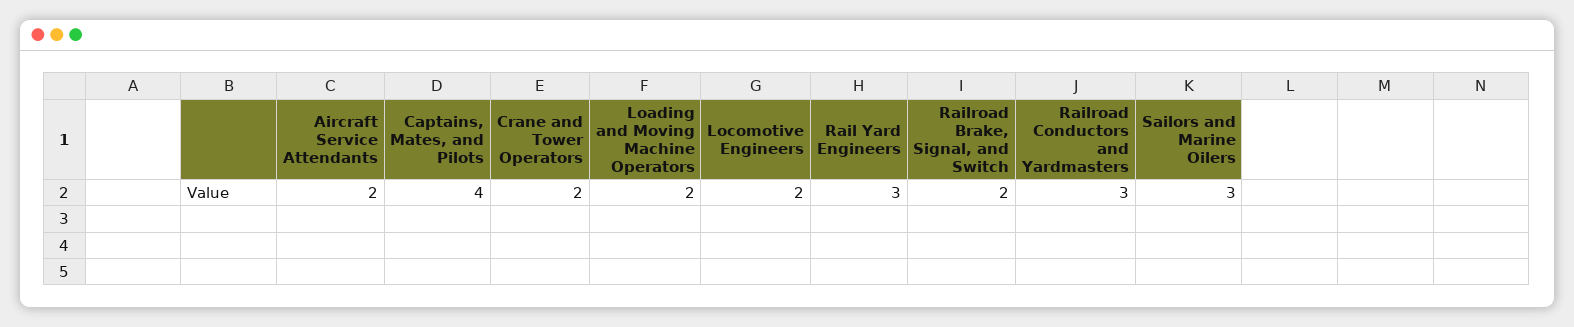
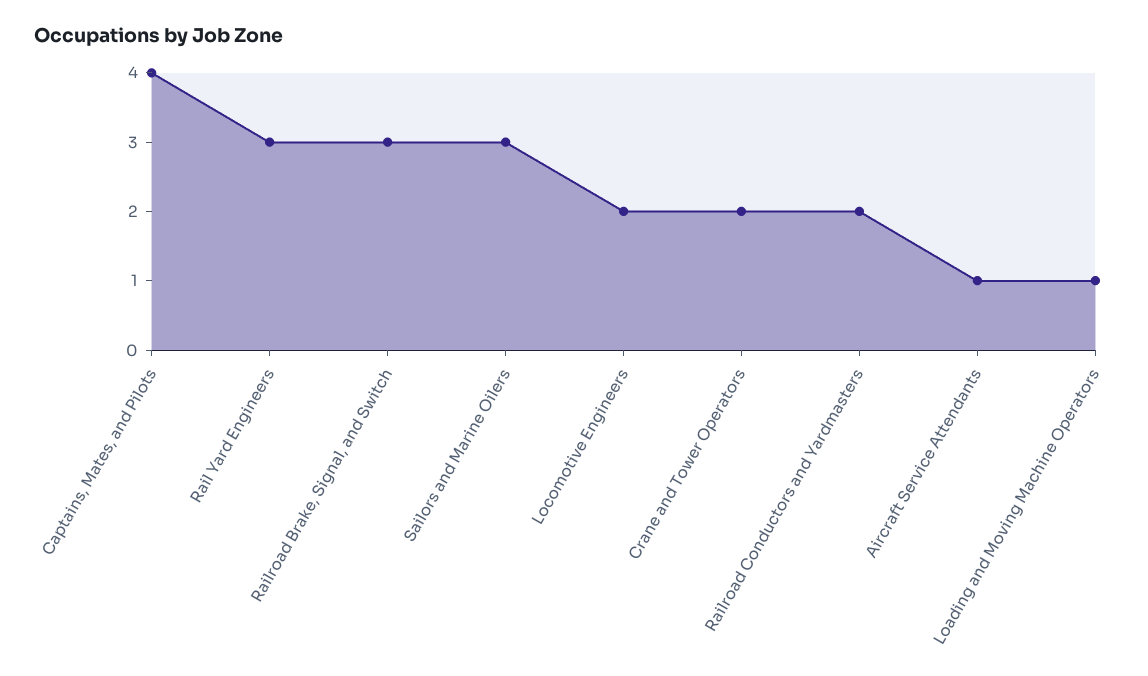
Aircraft Service Attendants: 2 -> 1
Loading and Moving Machine Operators: 2 -> 1
Railroad Brake, Signal, and Switch: 2 -> 3
Railroad Conductors and Yardmasters: 3 -> 2

